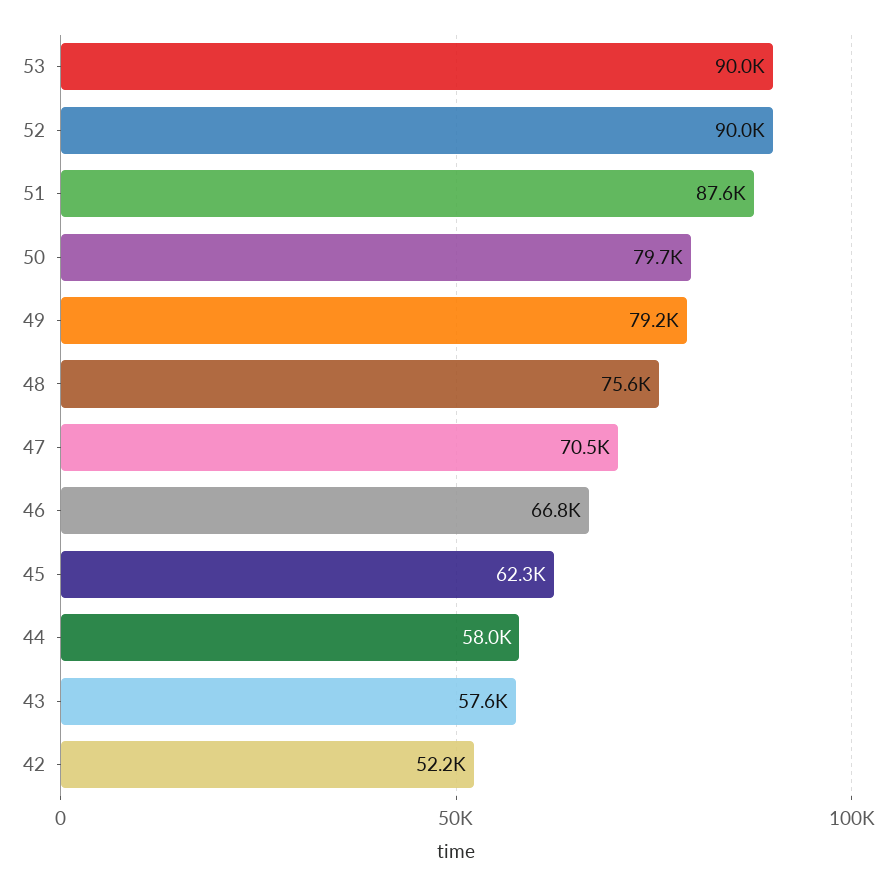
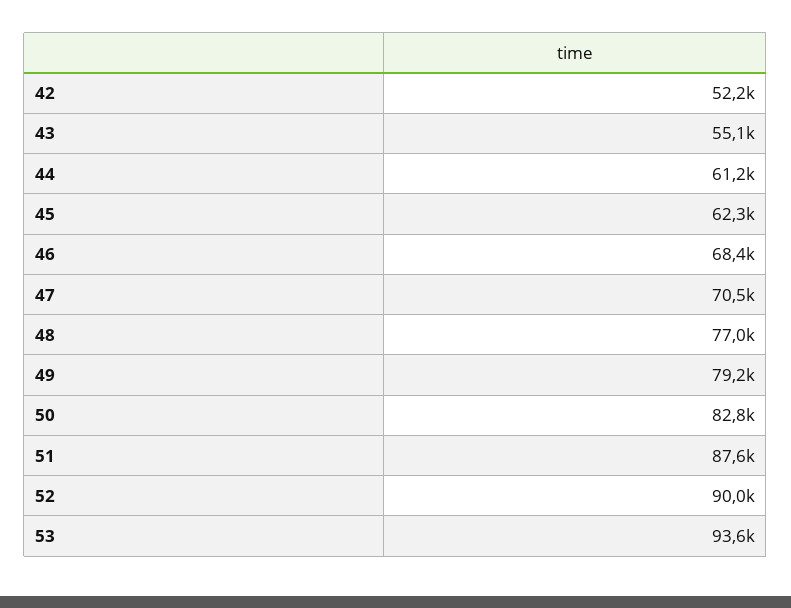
53: 90000 -> 93600
50: 79700 -> 82800
48: 75600 -> 77000
46: 66800 -> 68400
44: 58000 -> 61200
43: 57600 -> 55100

